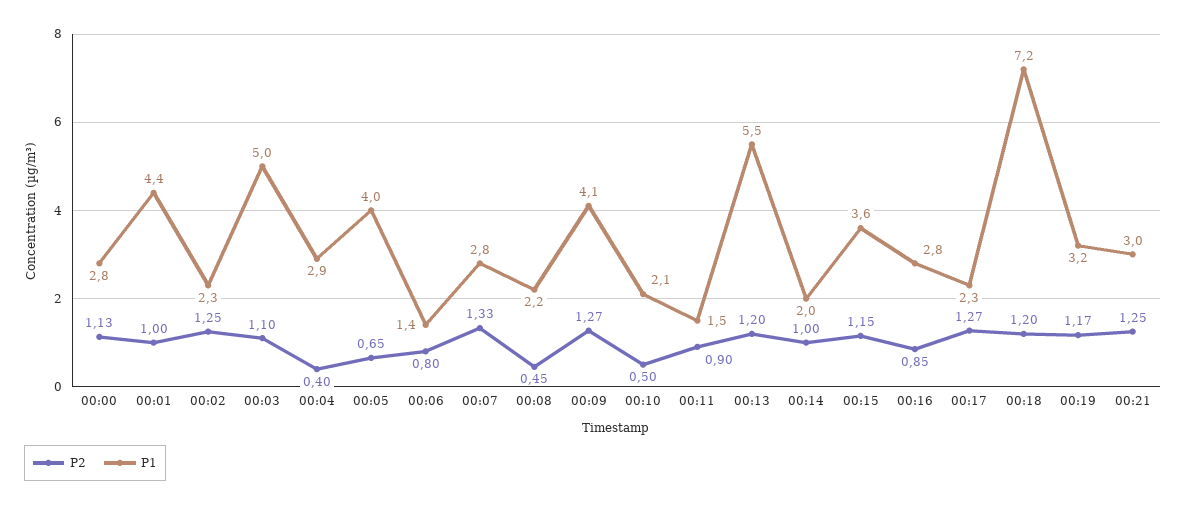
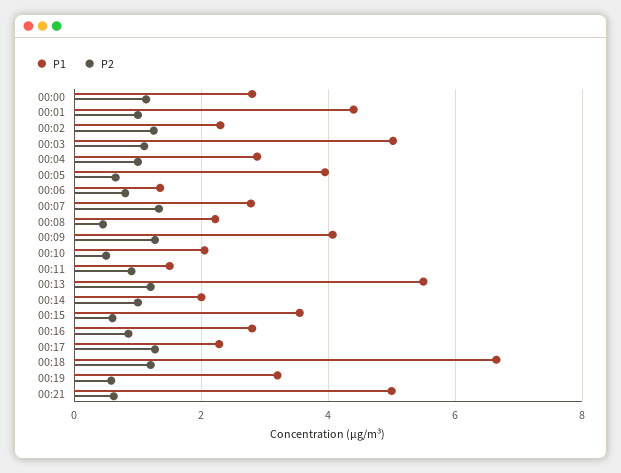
P2, 00:04: 0.4 -> 1
P2, 00:15: 1.15 -> 0.6
P1, 00:18: 7.2 -> 6.6
P2, 00:19: 1.17 -> 0.6
P2, 00:21: 1.25 -> 0.6
P1, 00:21: 3 -> 5

